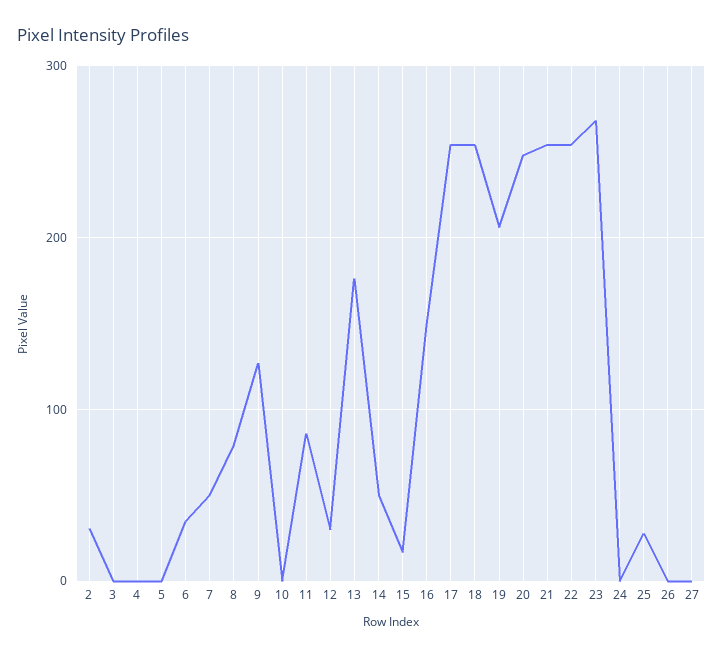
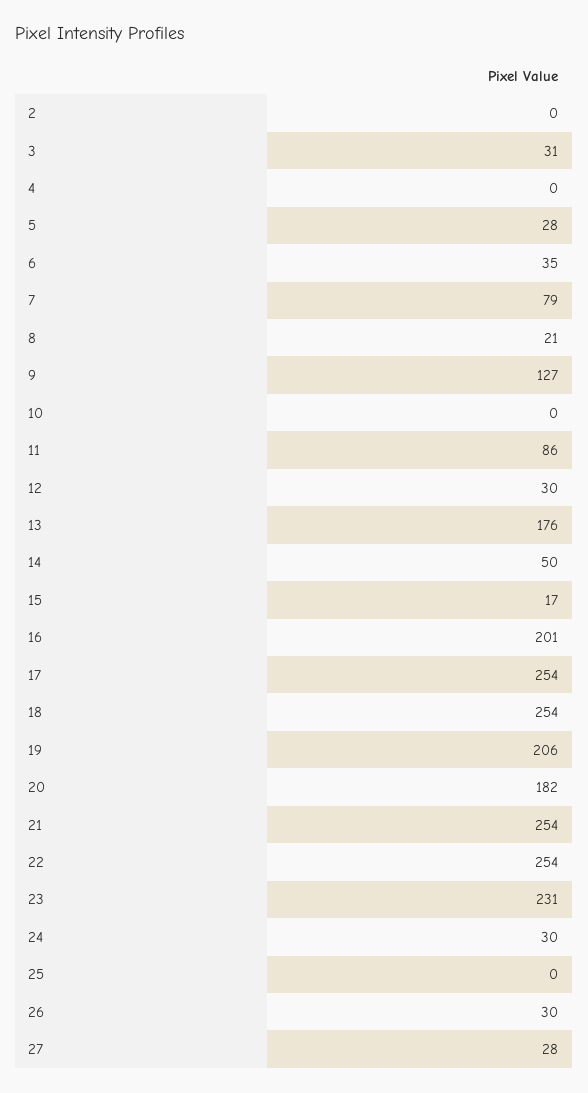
2: 30 -> 0
3: 0 -> 31
5: 0 -> 28
7: 50 -> 79
8: 80 -> 21
16: 150 -> 201
20: 250 -> 182
23: 270 -> 231
24: 0 -> 30
25: 30 -> 0
26: 0 -> 30
27: 0 -> 28

